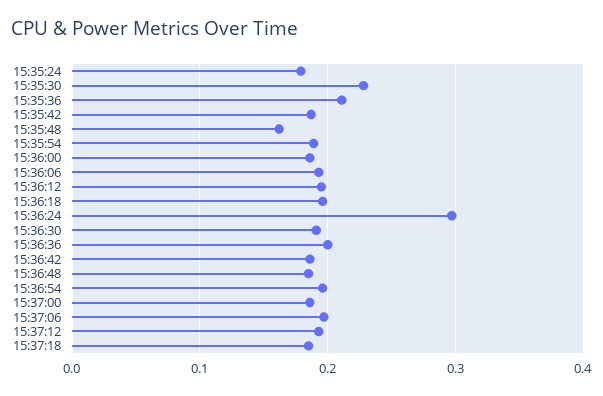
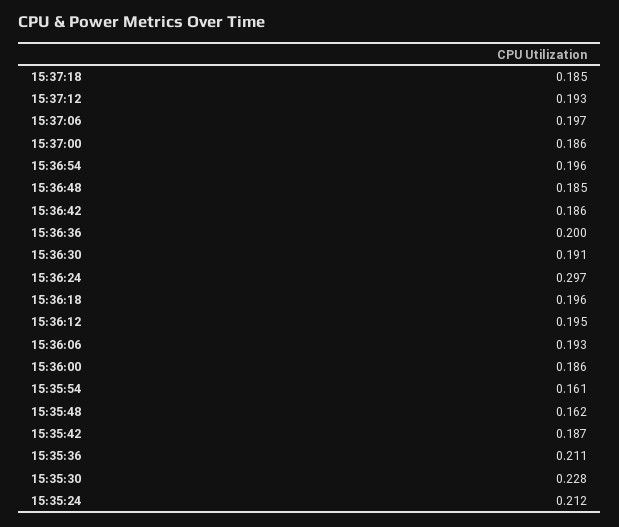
15:35:24: 0.18 -> 0.212
15:35:54: 0.19 -> 0.161

